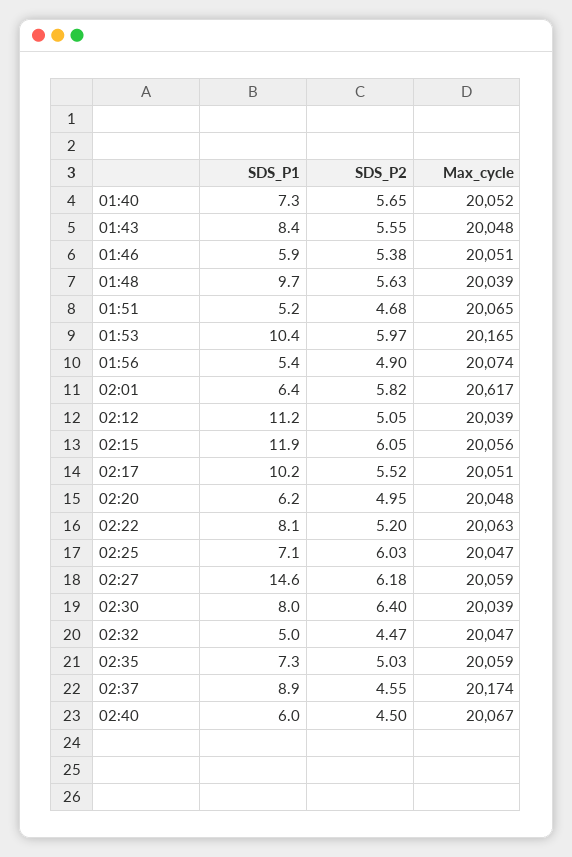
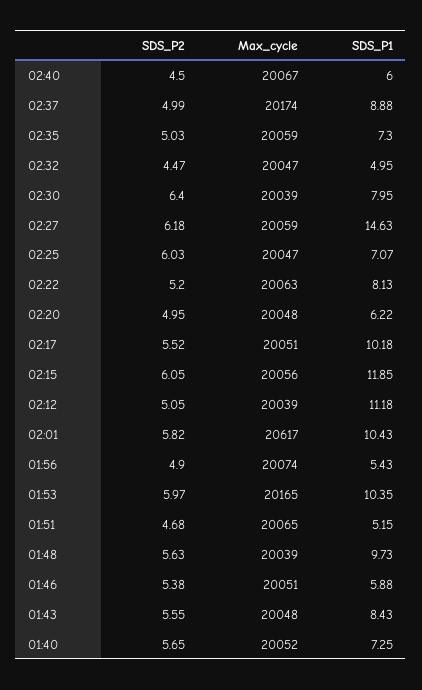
SDS_P1, 02:01: 6.4 -> 10.43
SDS_P2, 02:37: 4.55 -> 4.99

